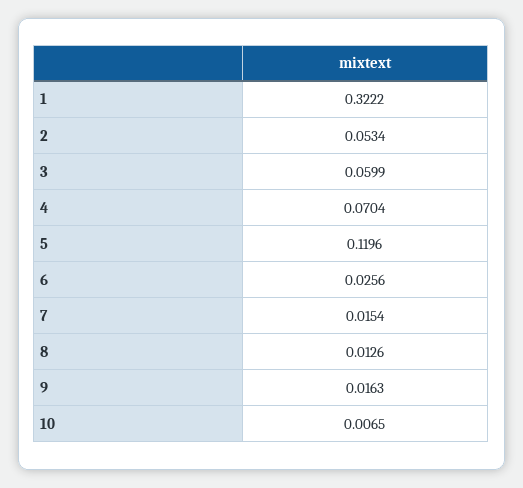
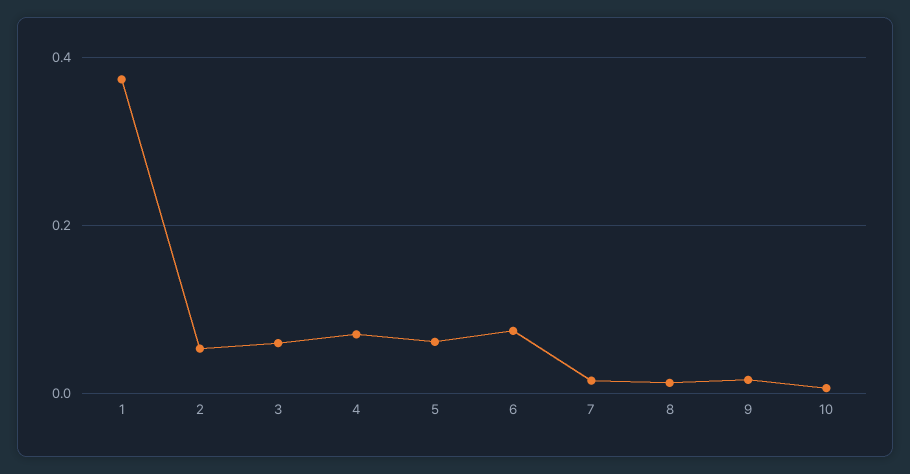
1: 0.3222 -> 0.38
5: 0.1196 -> 0.06
6: 0.0256 -> 0.08

